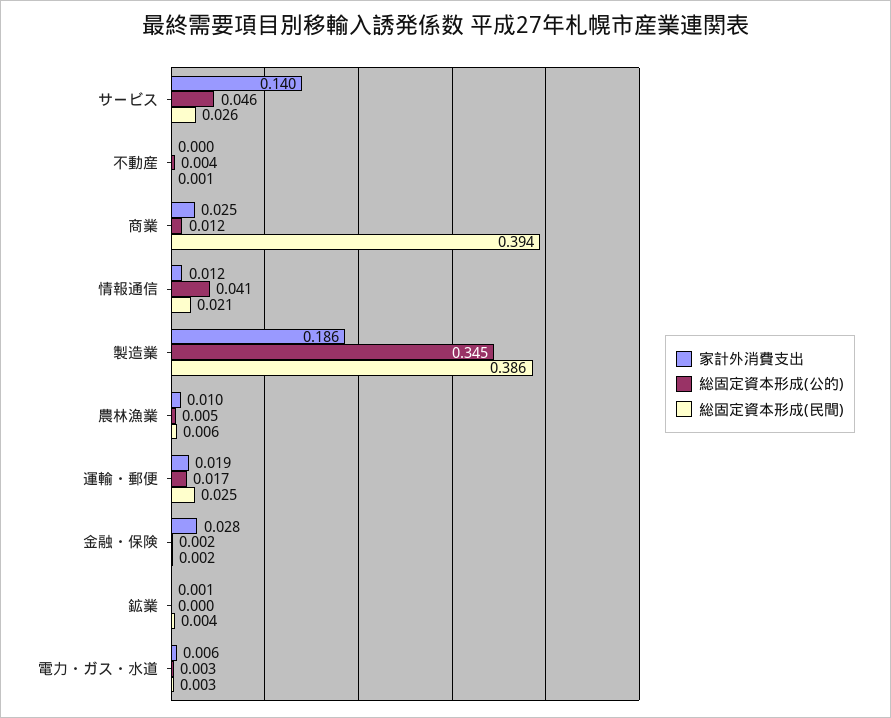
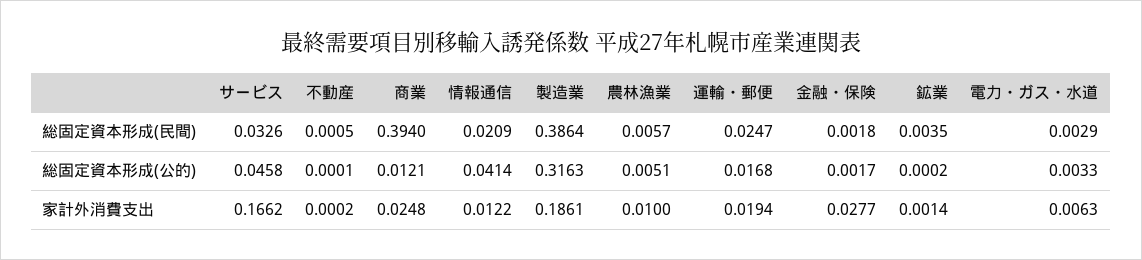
家計外消費支出, サービス: 0.14 -> 0.1662
総固定資本形成(民間), サービス: 0.026 -> 0.0326
総固定資本形成(公的), 不動産: 0.004 -> 0.0001
総固定資本形成(公的), 製造業: 0.345 -> 0.3163

